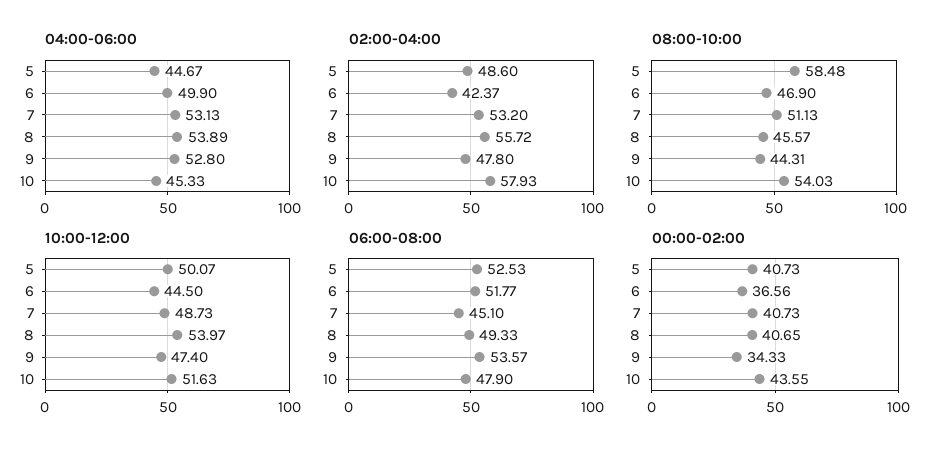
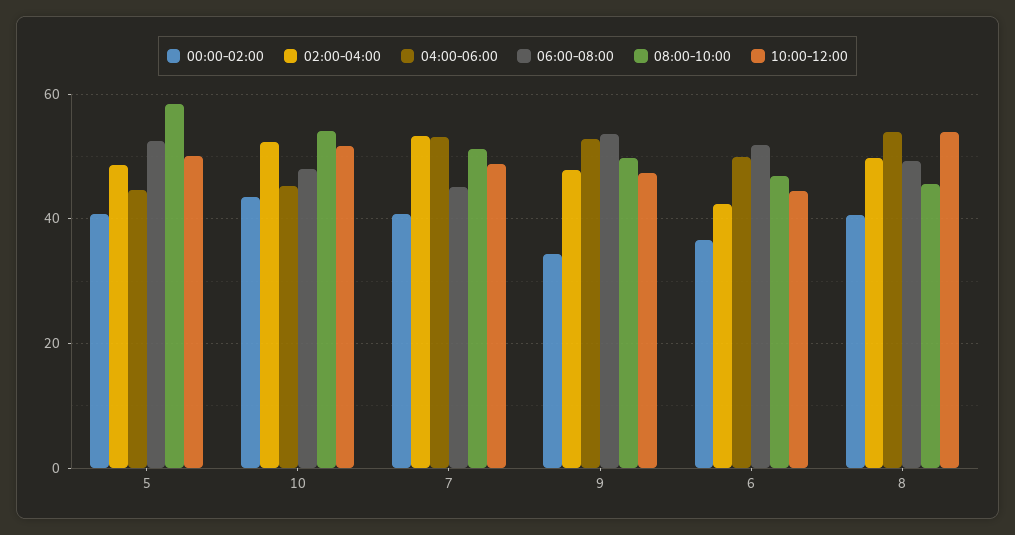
02:00-04:00, 8: 55.72 -> 50
02:00-04:00, 10: 57.93 -> 52
08:00-10:00, 9: 44.31 -> 50

